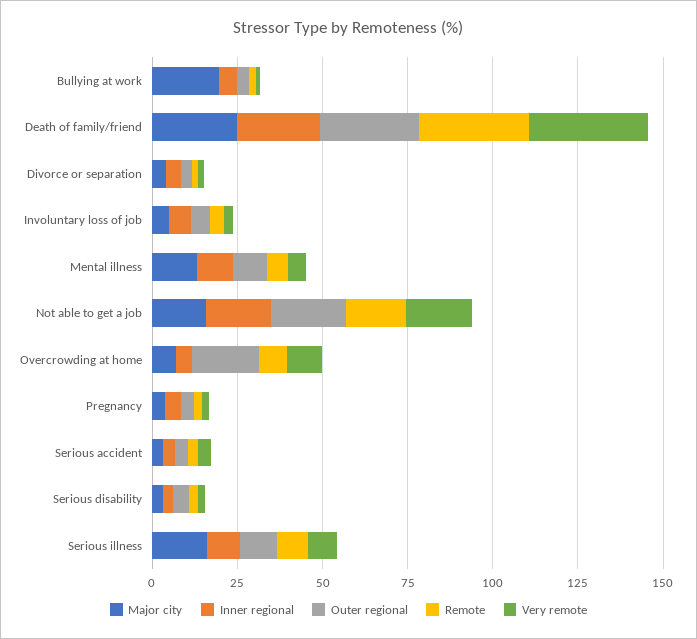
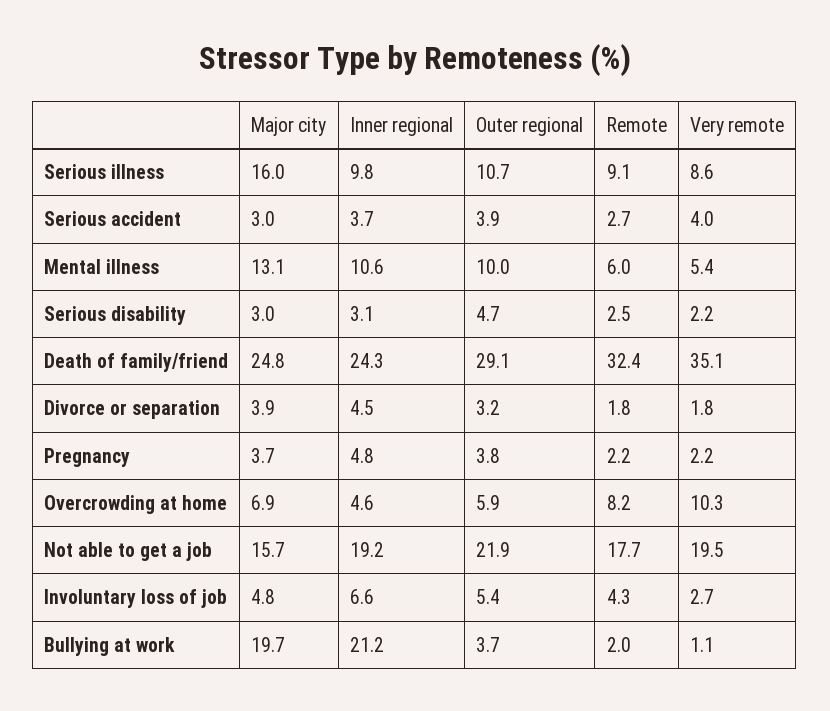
Inner regional, Bullying at work: 5 -> 21.2
Outer regional, Overcrowding at home: 20 -> 5.9

